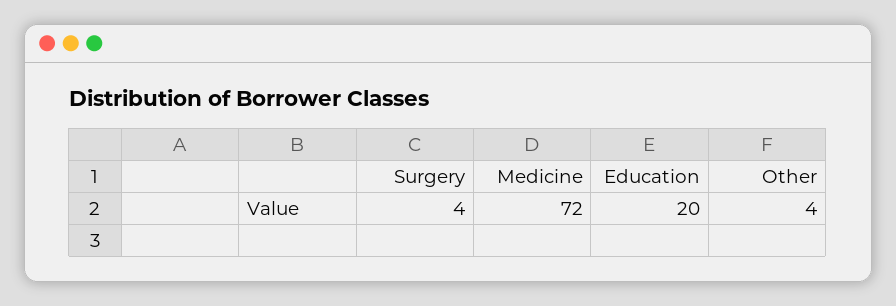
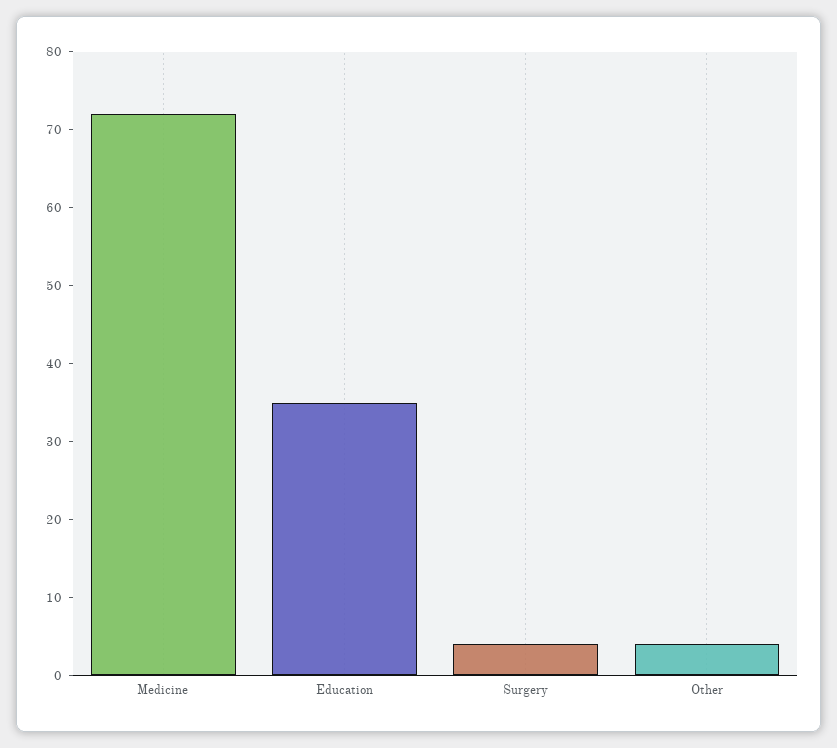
Education: 20 -> 35

